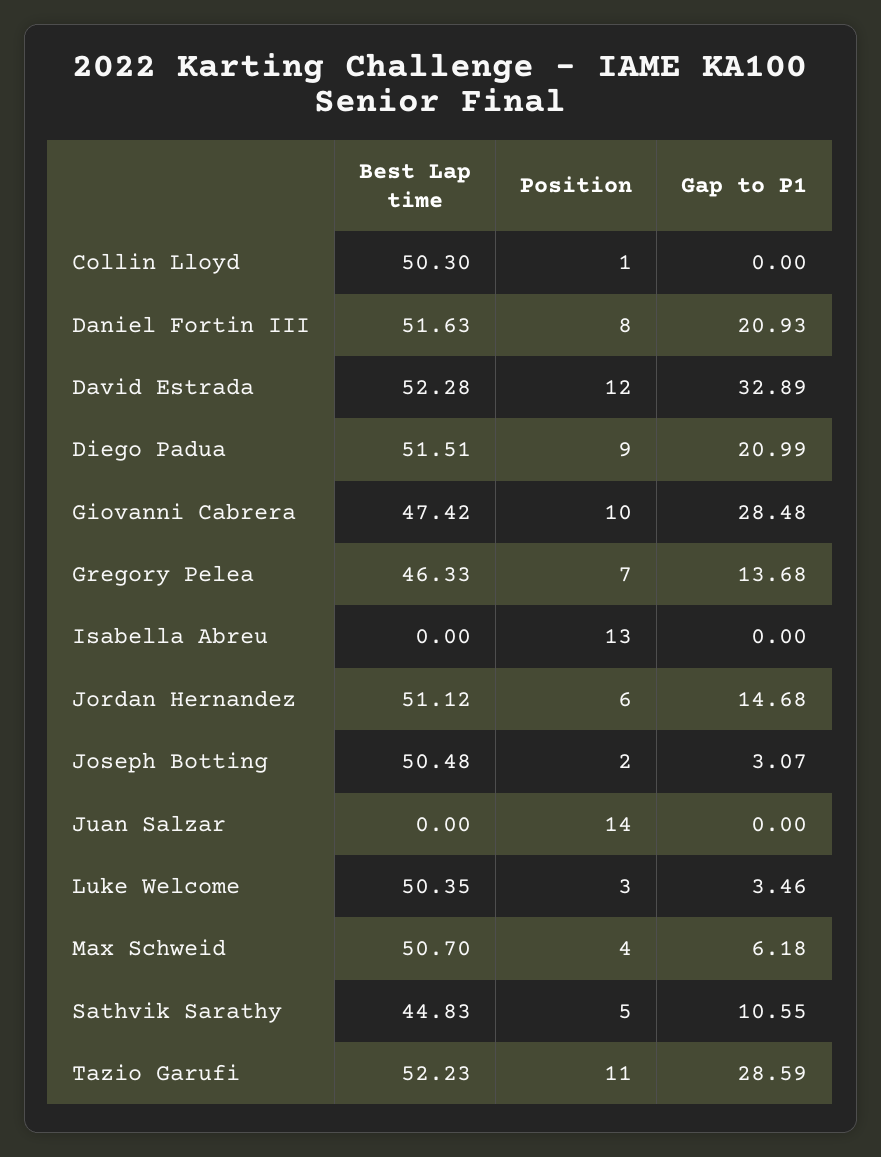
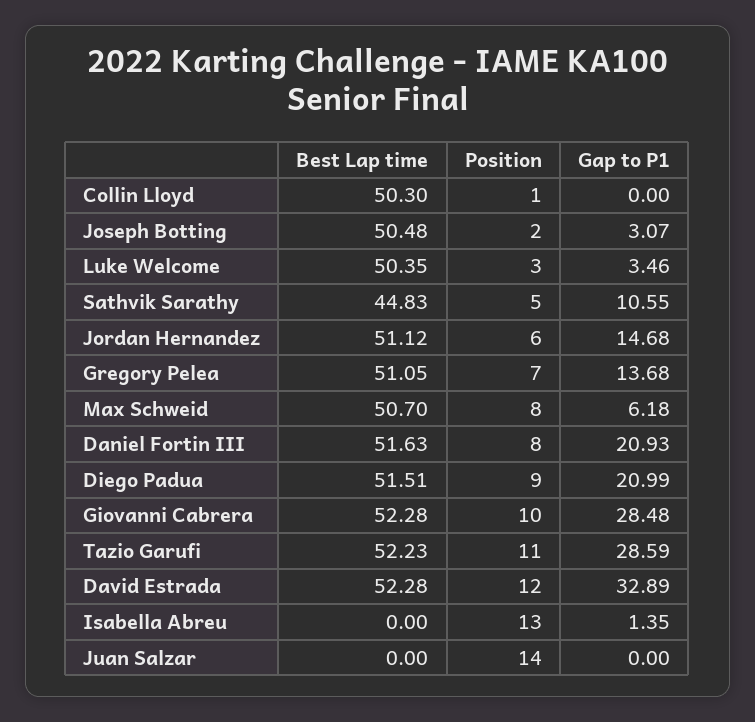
Best Lap time, Giovanni Cabrera: 47.42 -> 52.28
Best Lap time, Gregory Pelea: 46.33 -> 51.05
Gap to P1, Isabella Abreu: 0 -> 1.35
Position, Max Schweid: 4 -> 8

